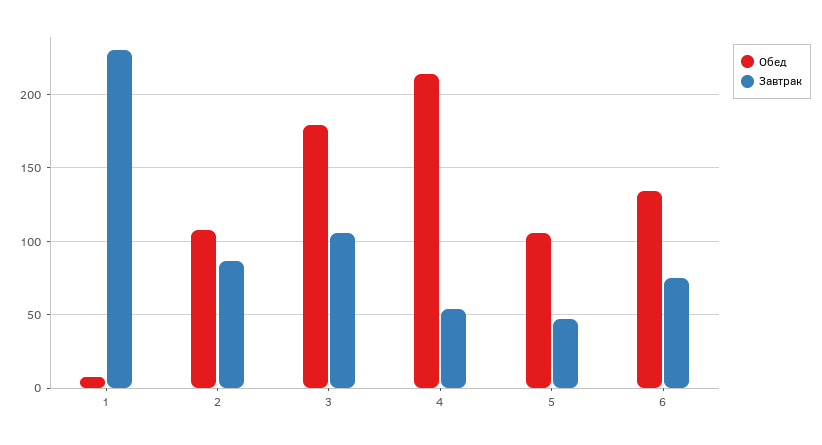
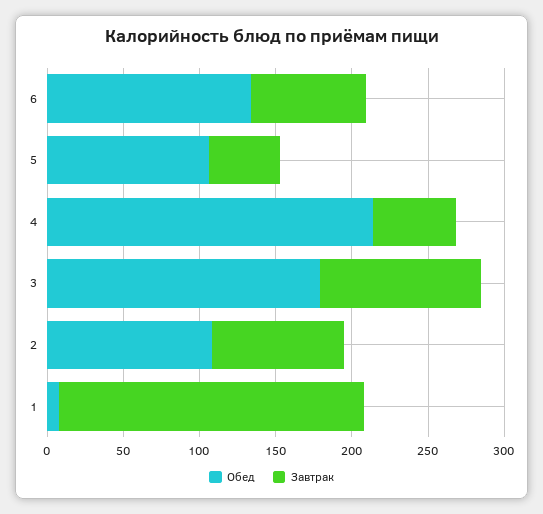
Завтрак, 1: 230 -> 200

